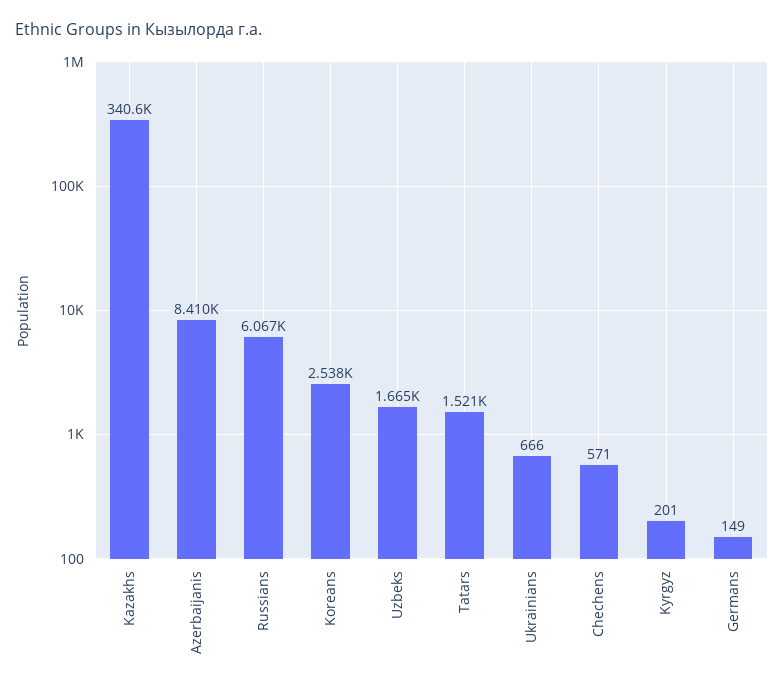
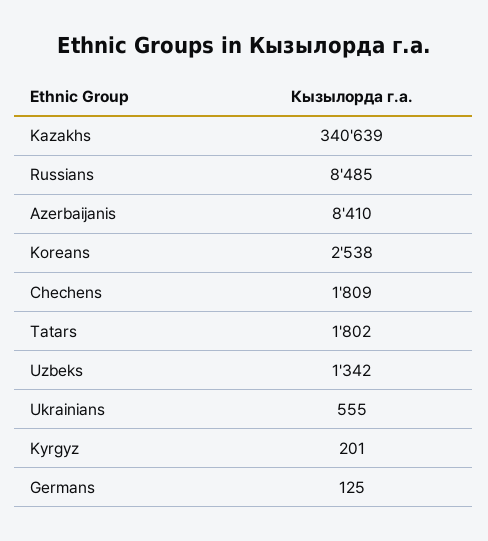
Russians: 6067 -> 8485
Uzbeks: 1665 -> 1342
Tatars: 1521 -> 1802
Ukrainians: 666 -> 555
Chechens: 571 -> 1809
Germans: 149 -> 125

